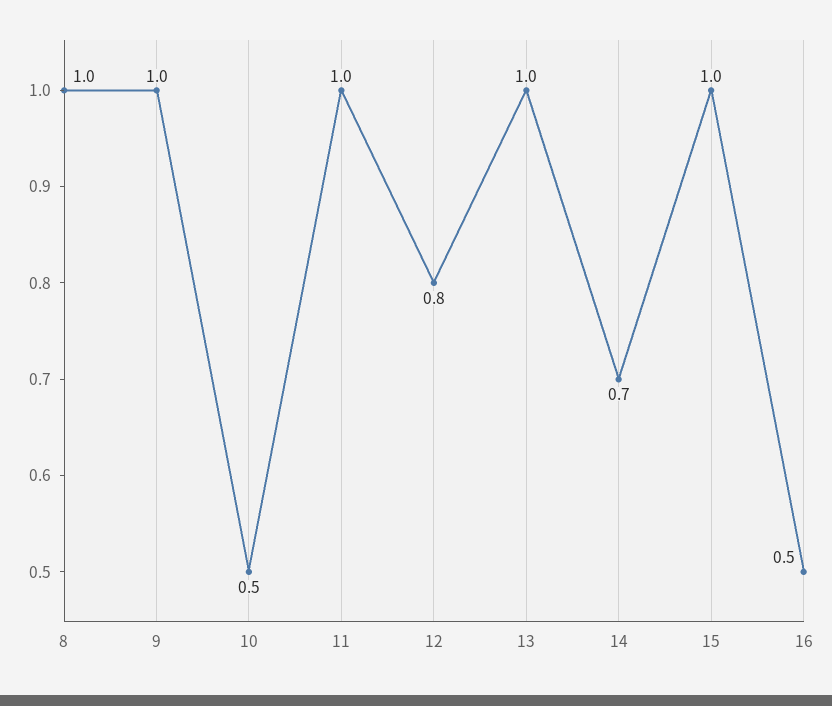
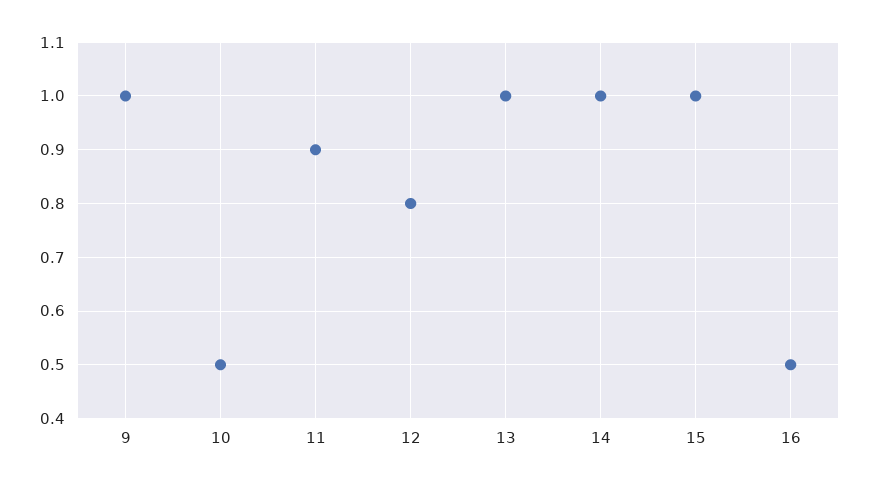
8: 1 -> none
11: 1 -> 0.9
14: 0.7 -> 1

